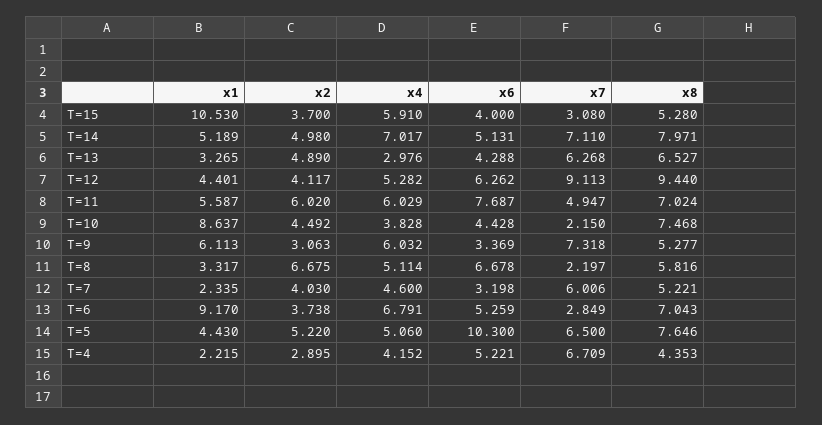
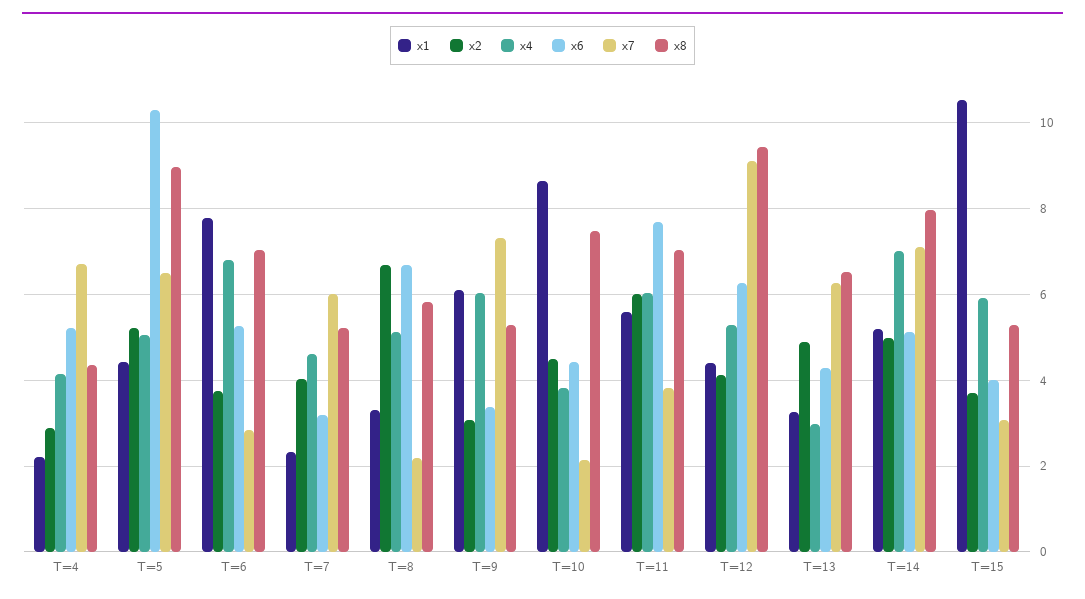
x7, T=11: 4.947 -> 3.8
x1, T=6: 9.17 -> 7.8
x8, T=5: 7.646 -> 9

